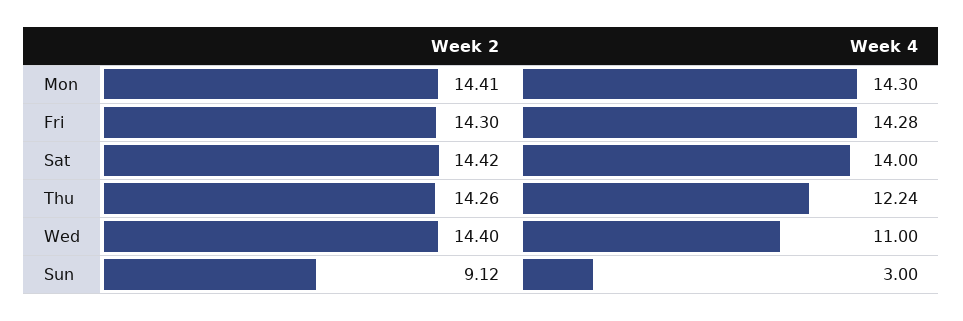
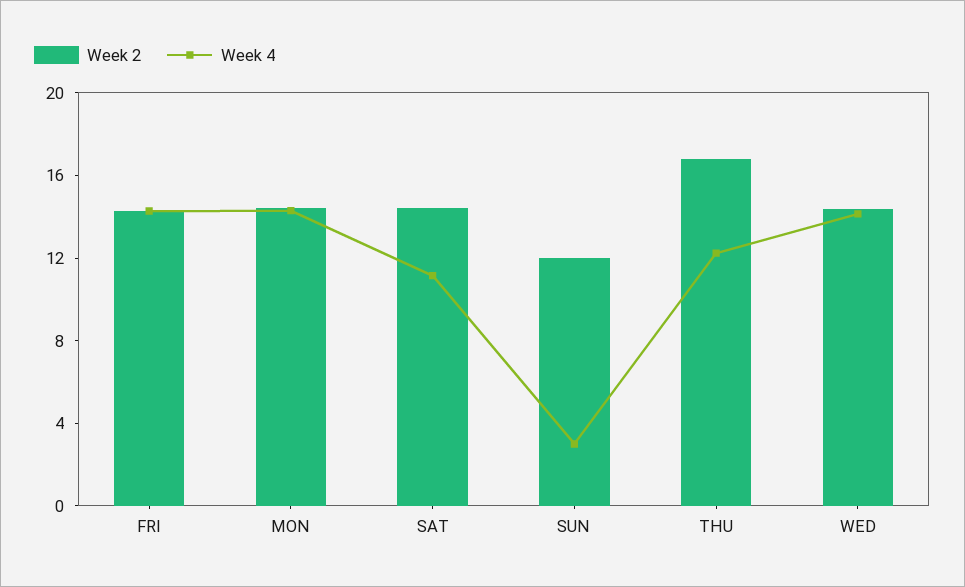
Week 4, Sat: 14 -> 11
Week 2, Thu: 14.26 -> 17
Week 4, Wed: 11 -> 14
Week 2, Sun: 9.12 -> 12

